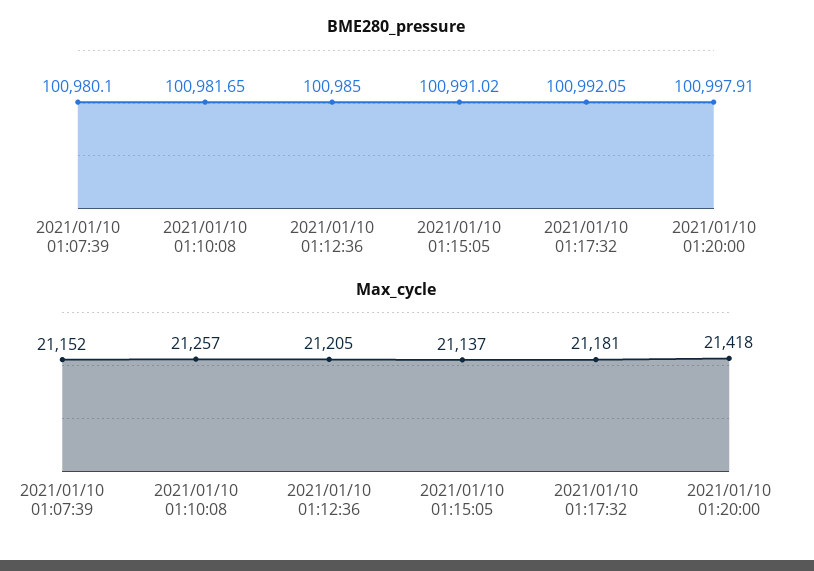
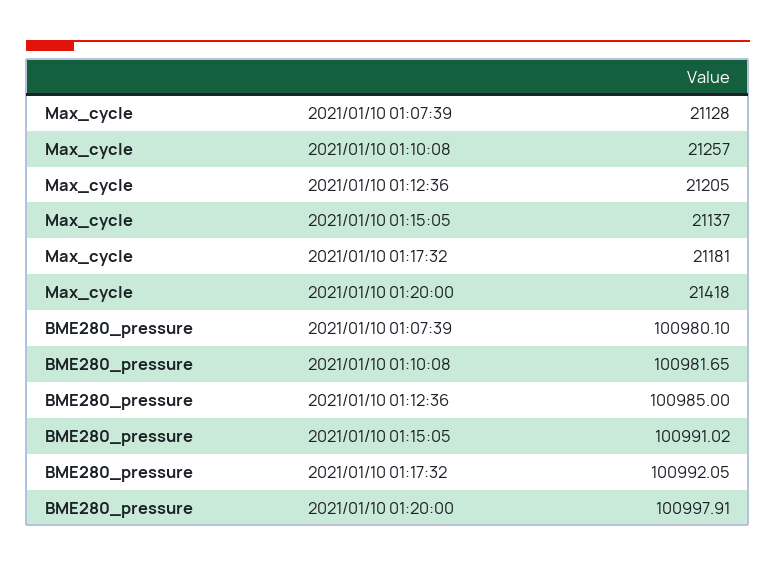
Max_cycle, 2021/01/10 01:07:39: 21152 -> 21128

